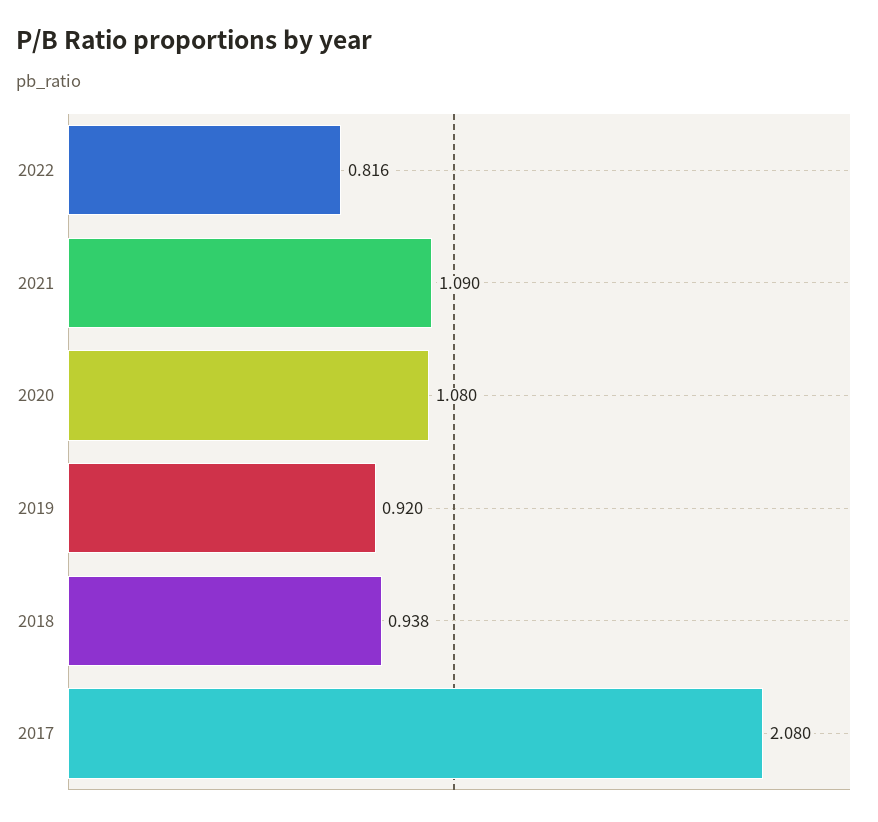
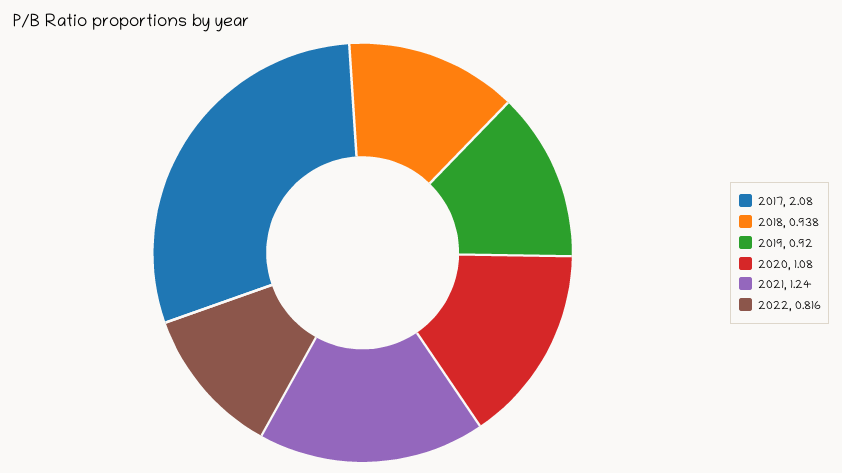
2021: 1.09 -> 1.24

